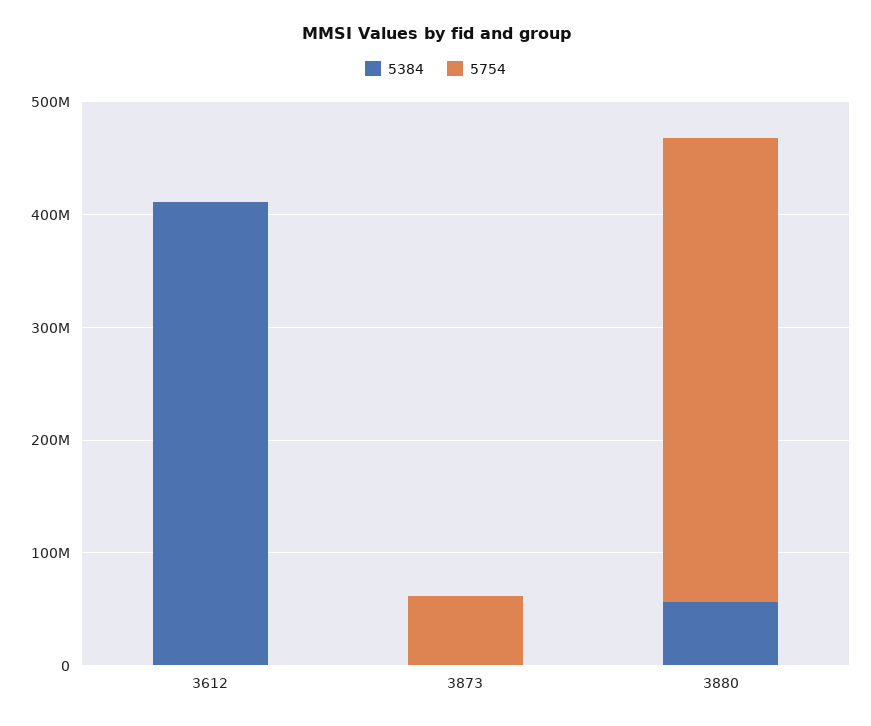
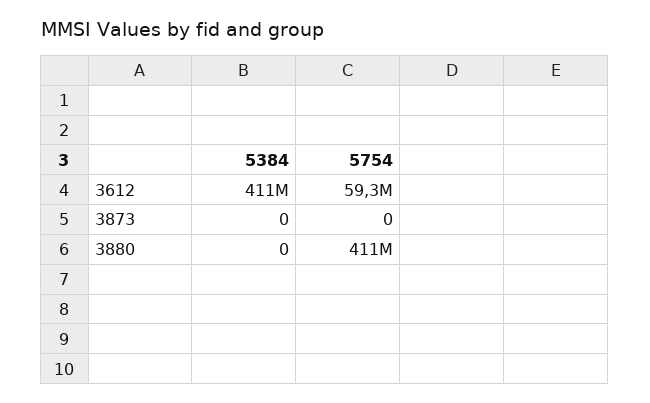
5754, 3612: 0 -> 59300000
5754, 3873: 60000000 -> 0
5384, 3880: 60000000 -> 0

